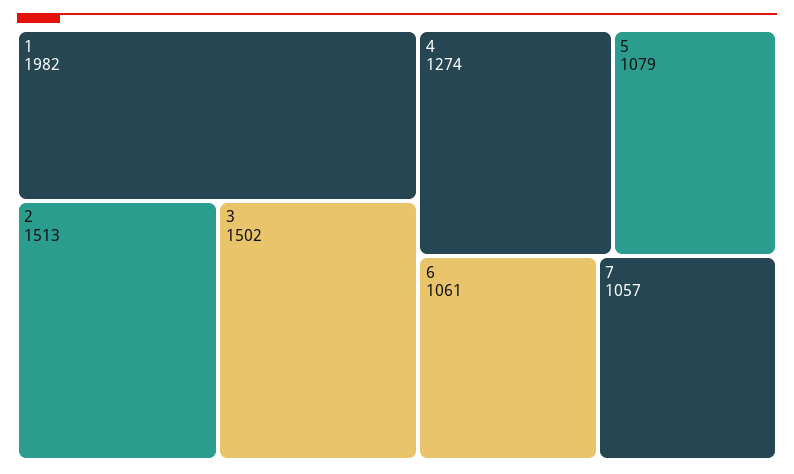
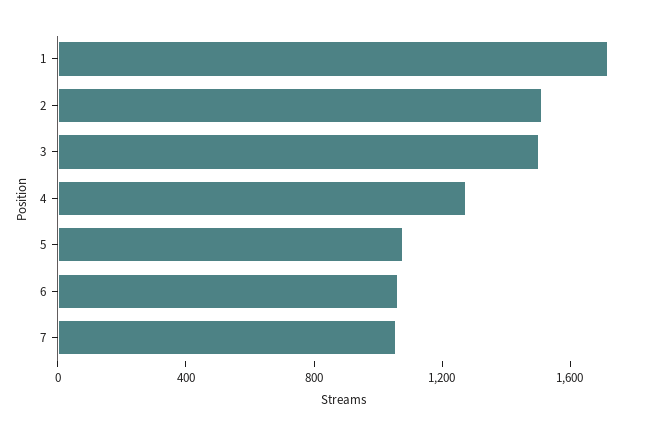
1: 1982 -> 1700

